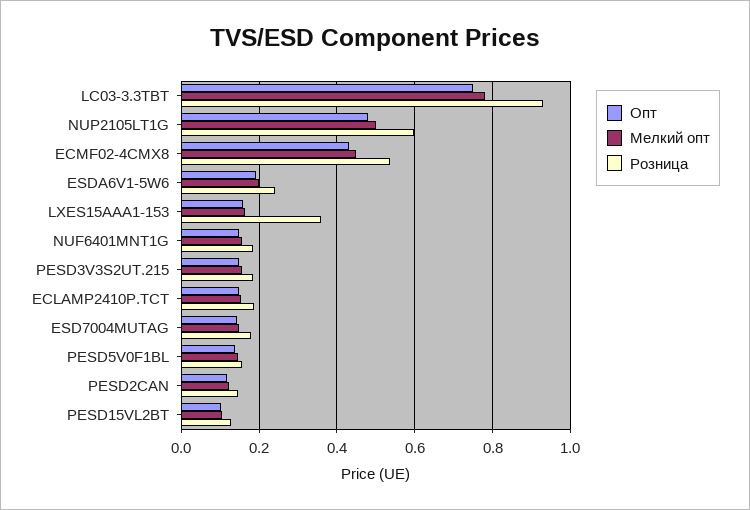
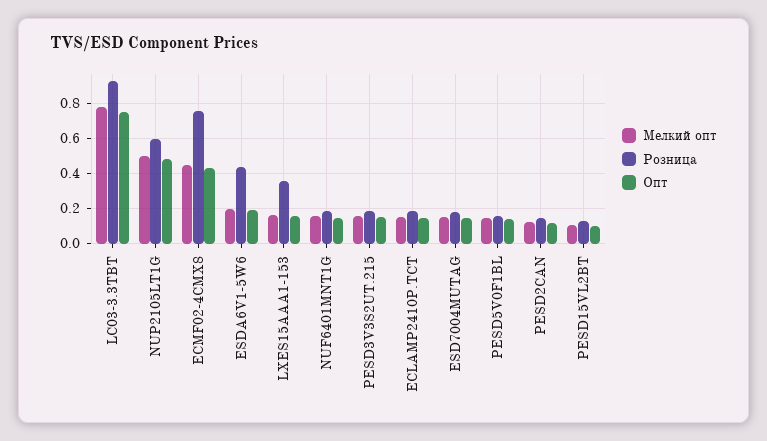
Розница, ECMF02-4CMX8: 0.54 -> 0.75
Розница, ESDA6V1-5W6: 0.24 -> 0.45

